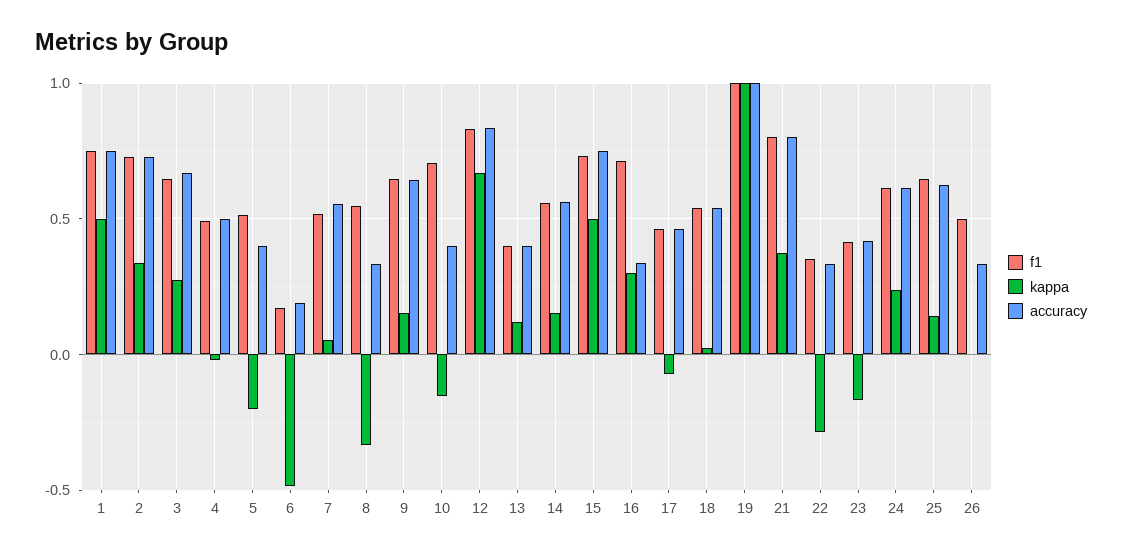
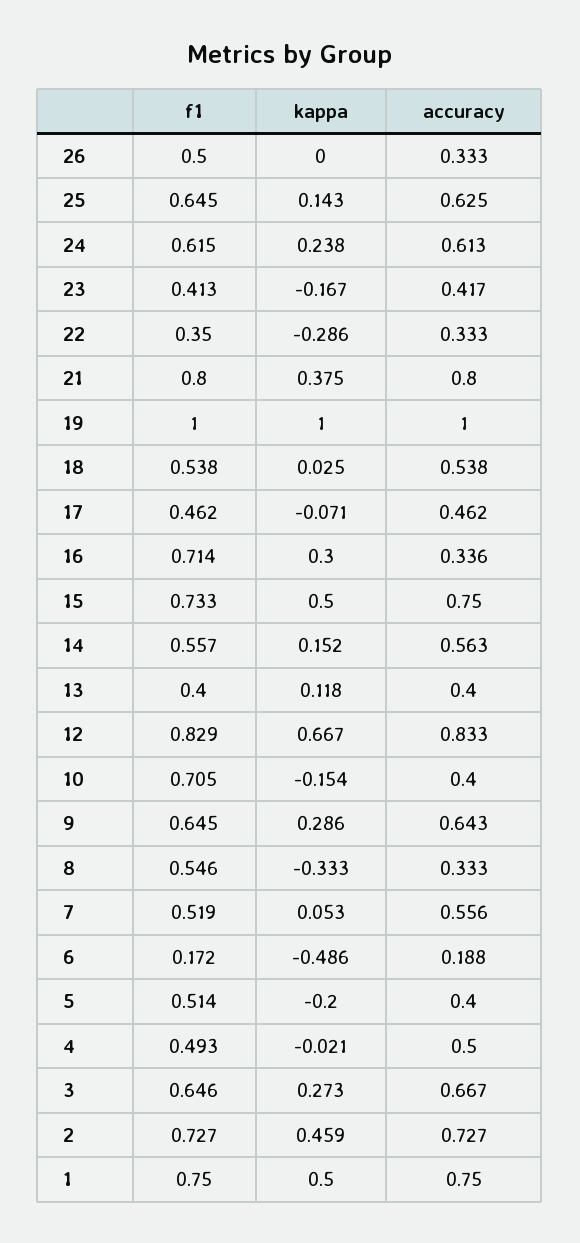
kappa, 2: 0.35 -> 0.459
kappa, 9: 0.15 -> 0.286

